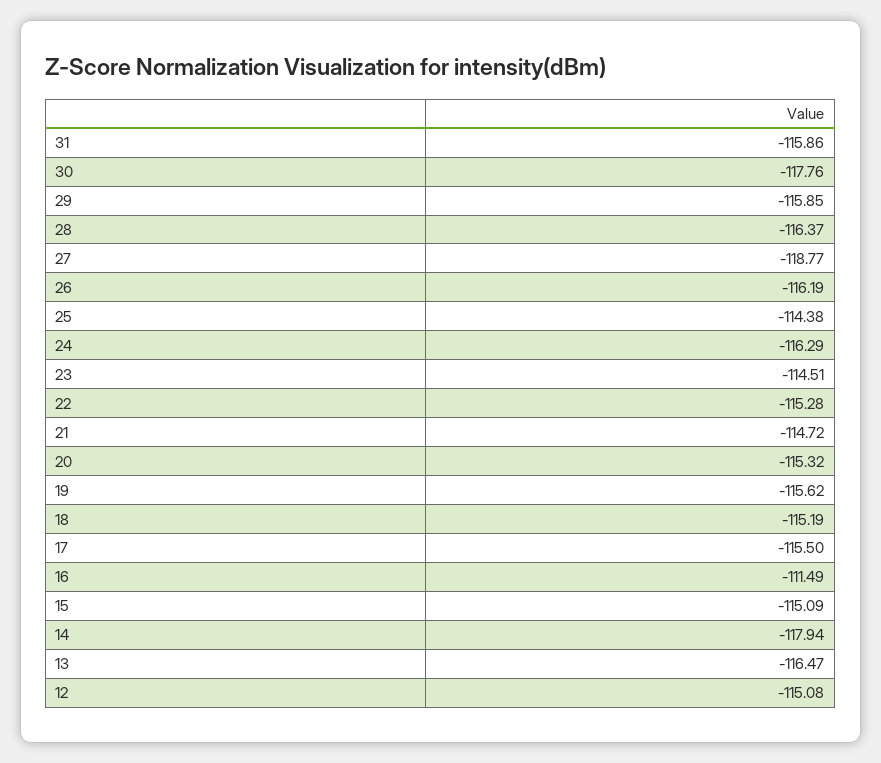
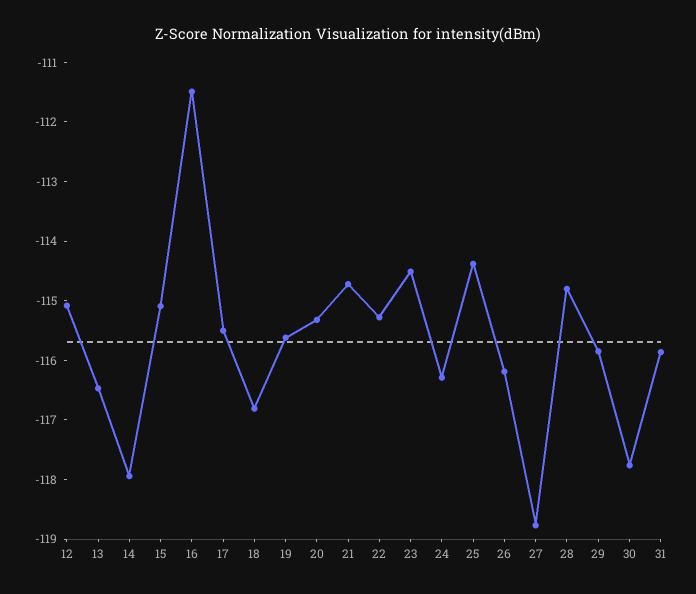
28: -116.37 -> -114.8
18: -115.19 -> -116.8

